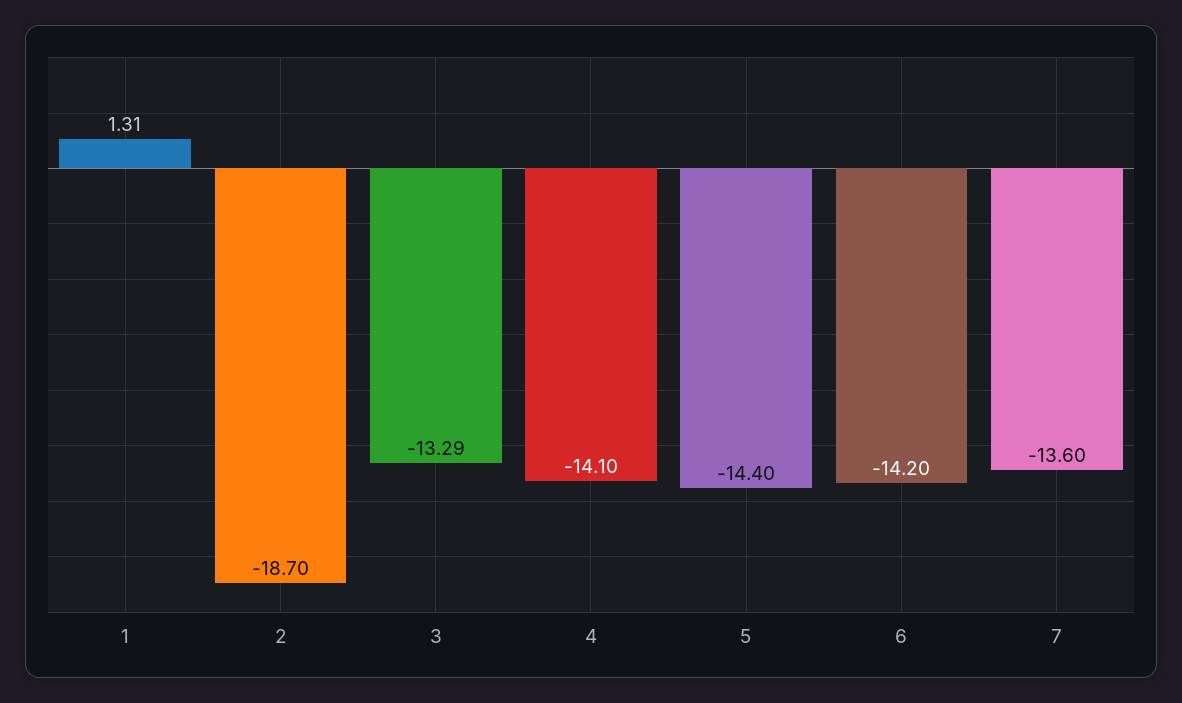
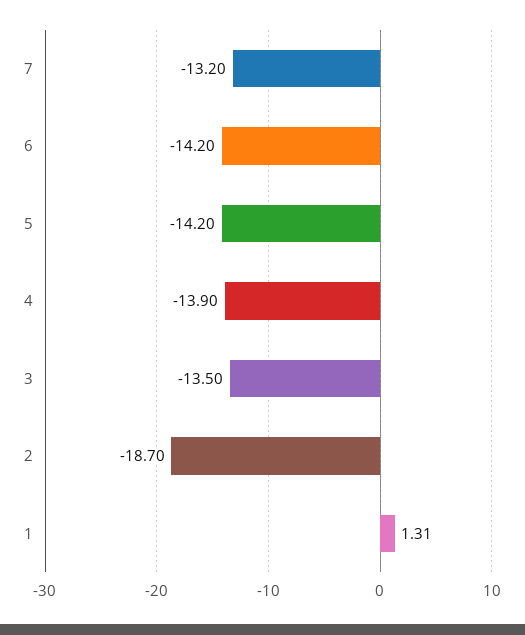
3: -13.29 -> -13.5
4: -14.1 -> -13.9
5: -14.4 -> -14.2
7: -13.6 -> -13.2

